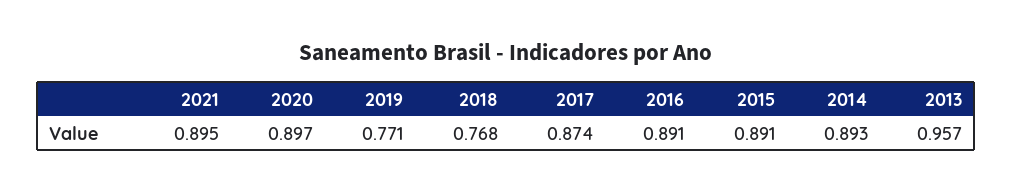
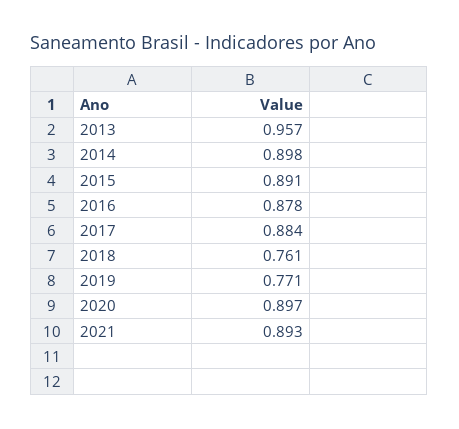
2021: 0.895 -> 0.893
2018: 0.768 -> 0.761
2017: 0.874 -> 0.884
2016: 0.891 -> 0.878
2014: 0.893 -> 0.898

